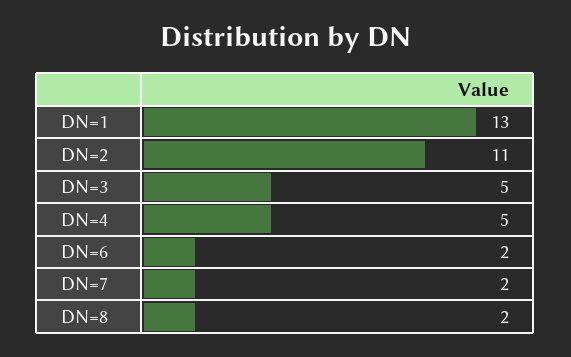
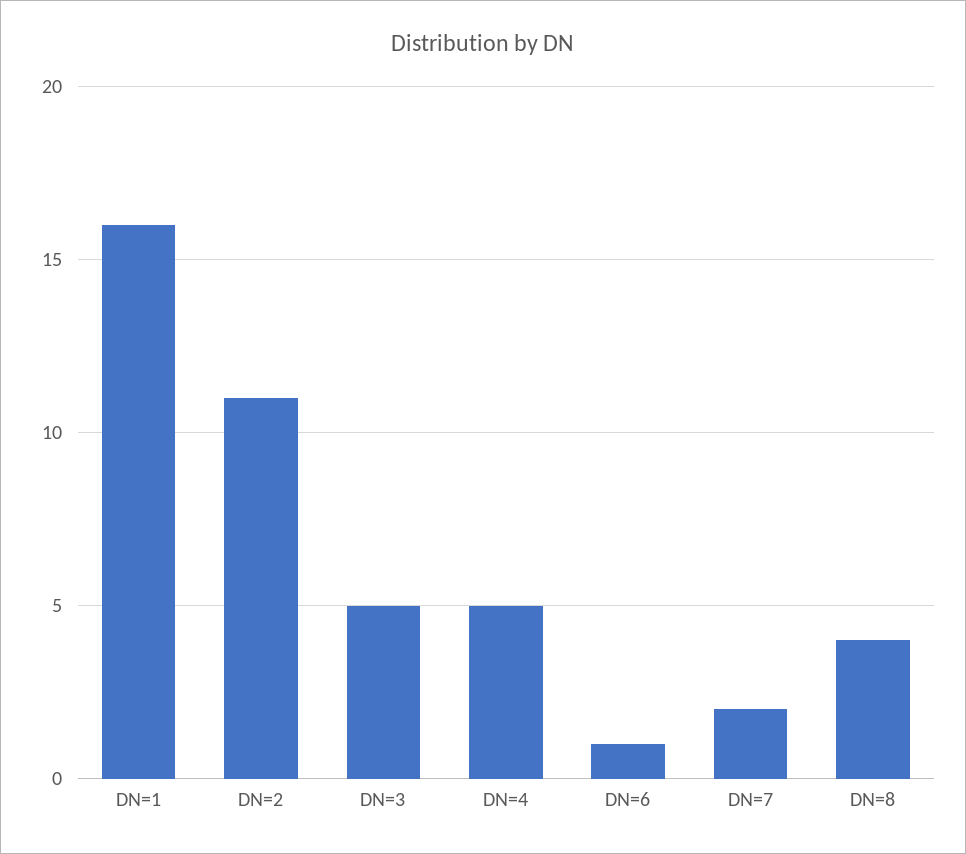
DN=1: 13 -> 16
DN=6: 2 -> 1
DN=8: 2 -> 4

